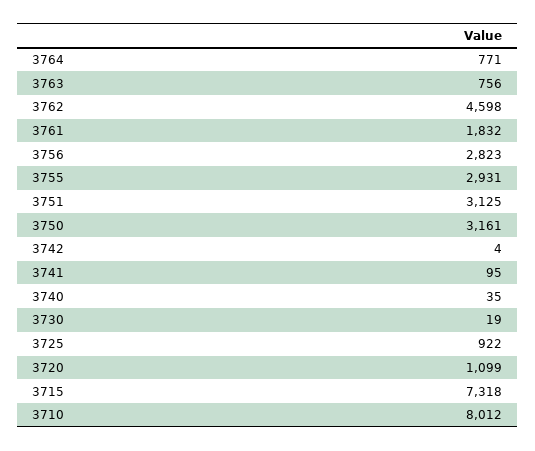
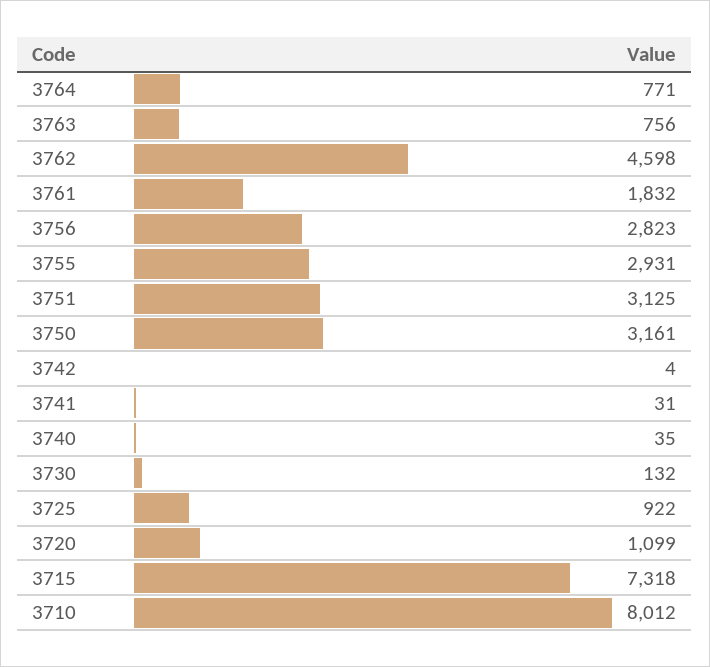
3741: 95 -> 31
3730: 19 -> 132

